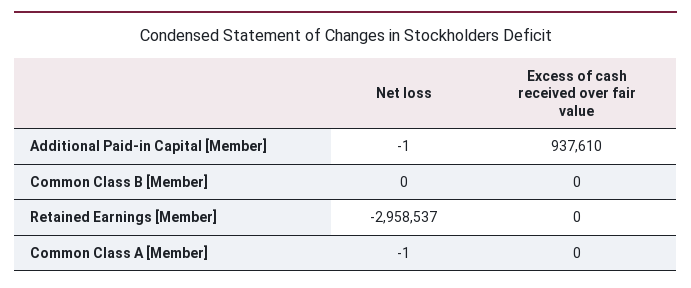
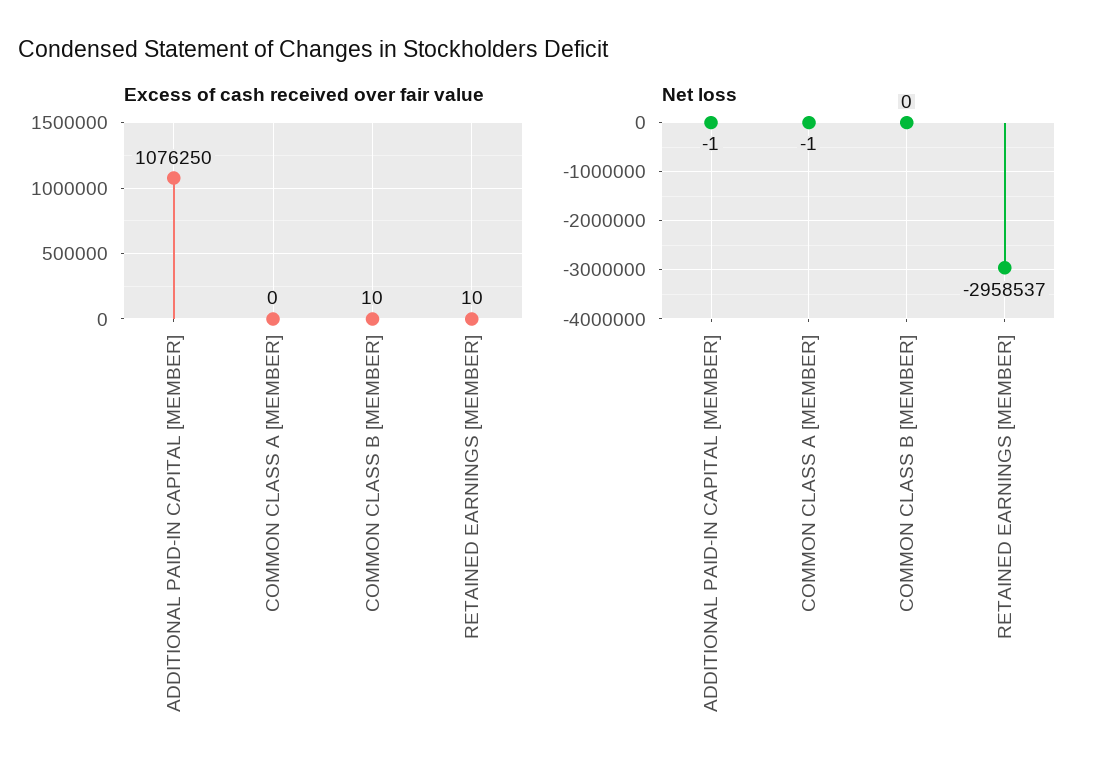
Excess of cash received over fair value, Additional Paid-in Capital [Member]: 937610 -> 1076250
Excess of cash received over fair value, Common Class B [Member]: 0 -> 10
Excess of cash received over fair value, Retained Earnings [Member]: 0 -> 10

